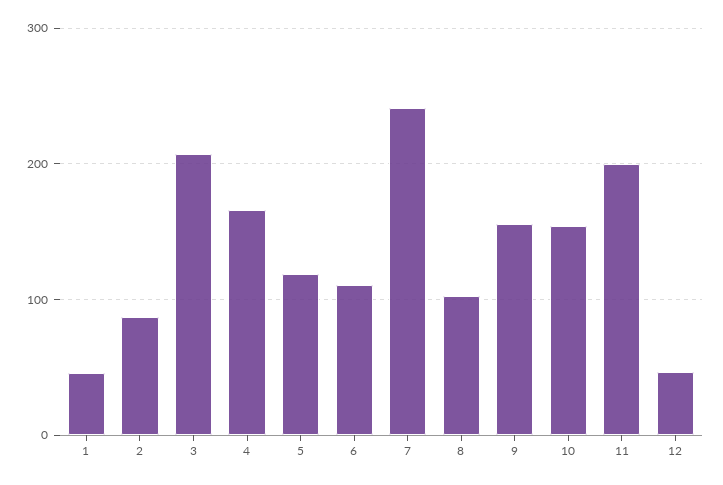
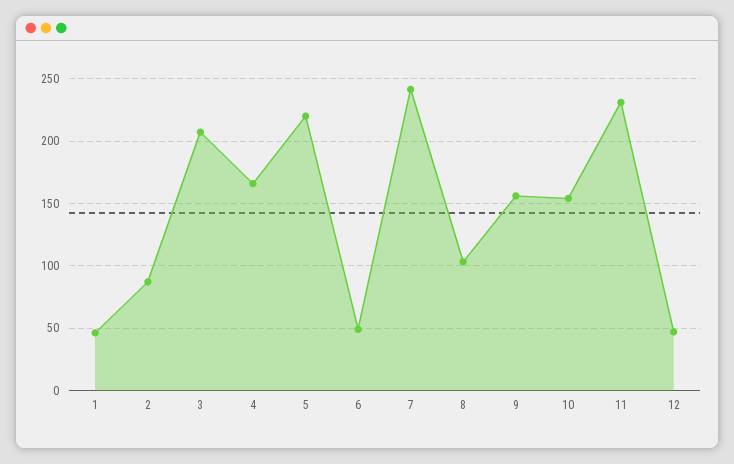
5: 120 -> 220
6: 110 -> 50
11: 200 -> 230

